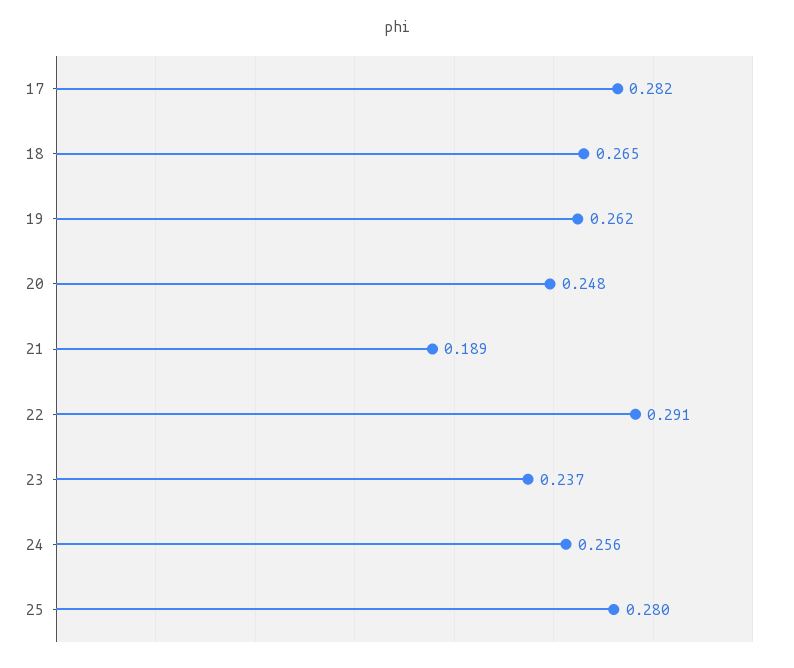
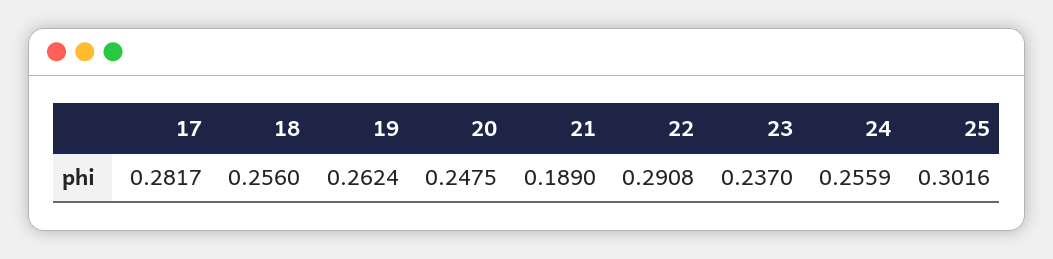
18: 0.265 -> 0.256
25: 0.28 -> 0.3016

